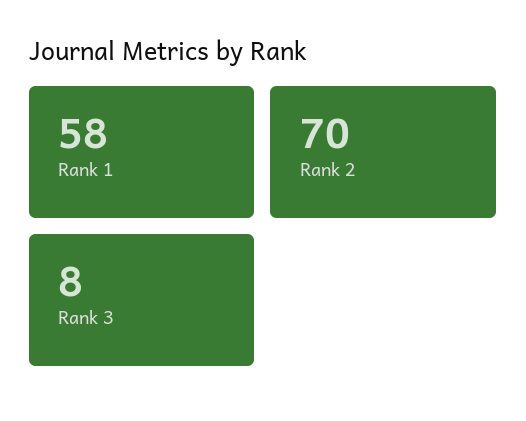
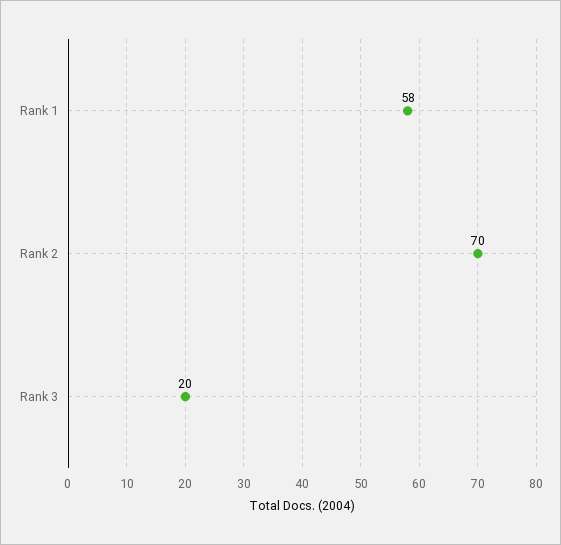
Rank 3: 8 -> 20

